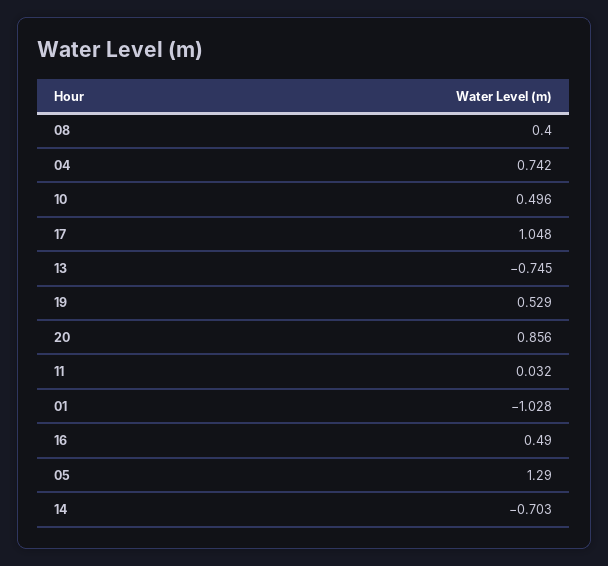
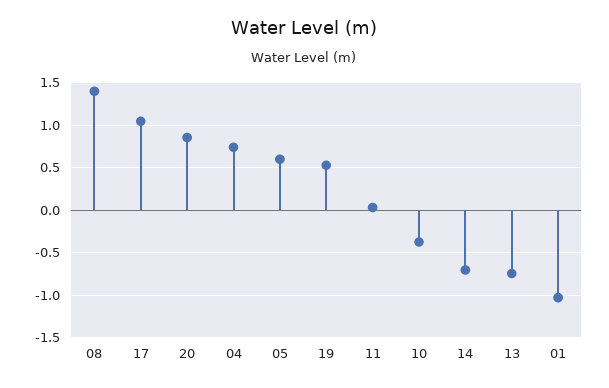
08: 0.4 -> 1.4
10: 0.496 -> -0.4
16: 0.49 -> none
05: 1.29 -> 0.6

